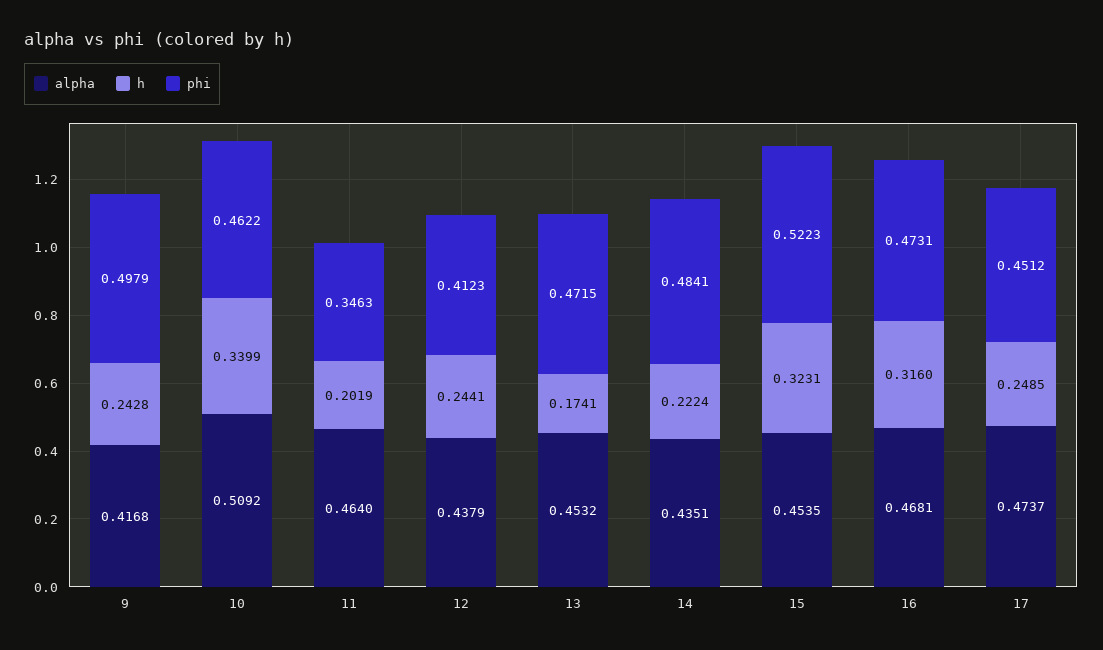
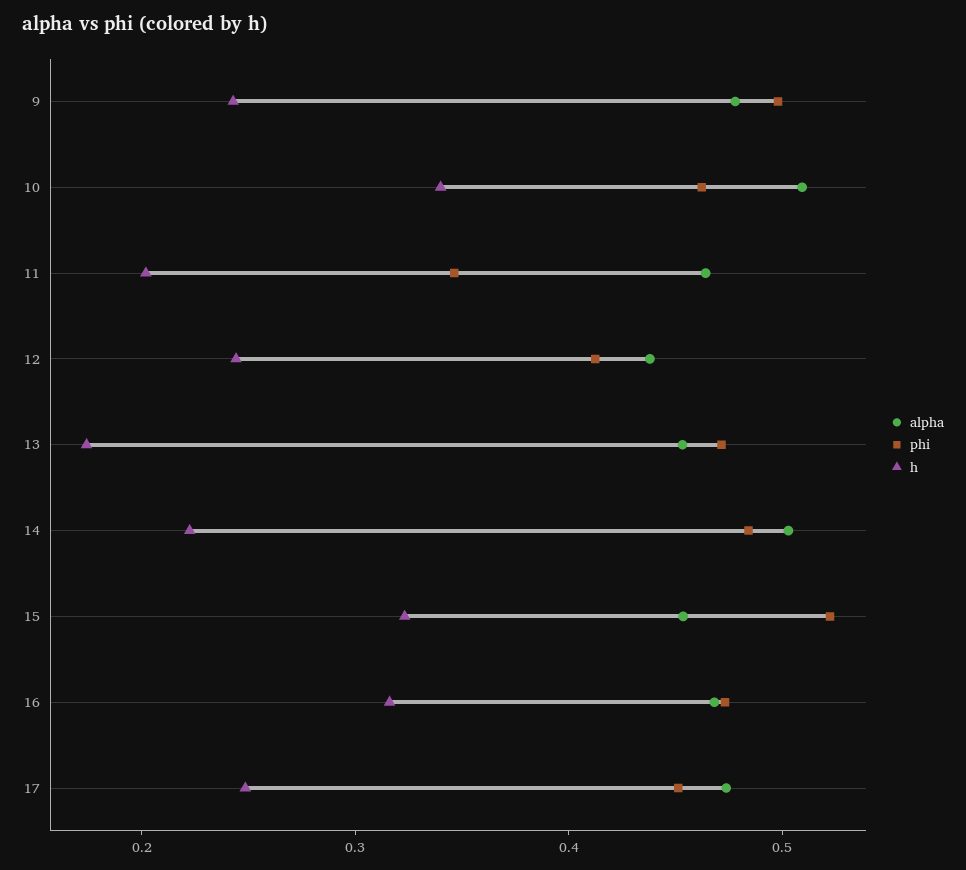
alpha, 9: 0.4168 -> 0.48
alpha, 14: 0.4351 -> 0.5

